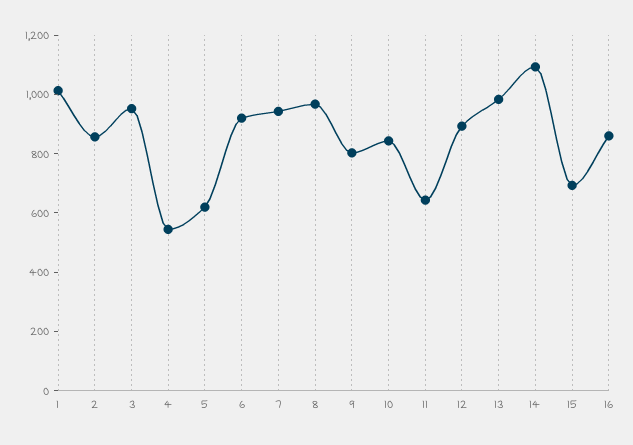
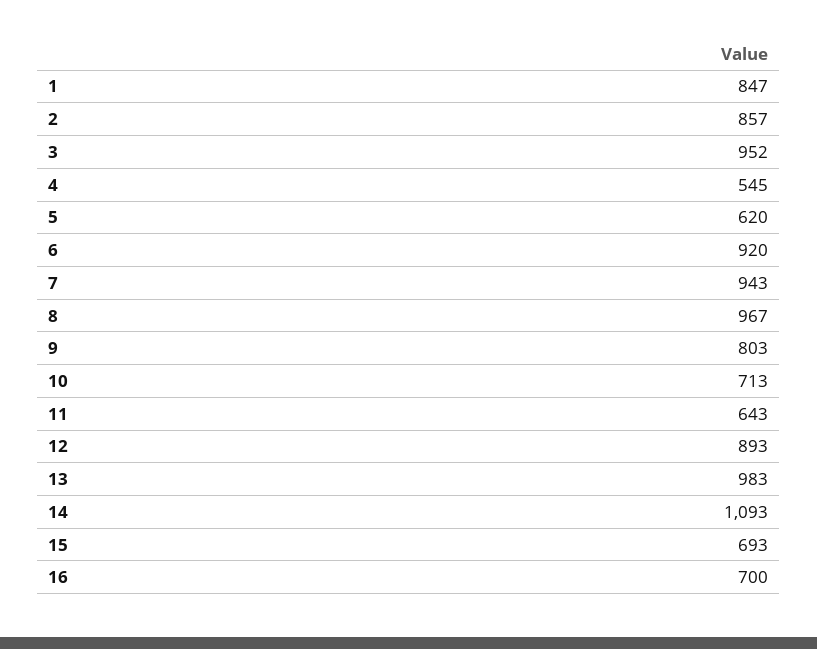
1: 1000 -> 847
10: 850 -> 713
16: 850 -> 700

